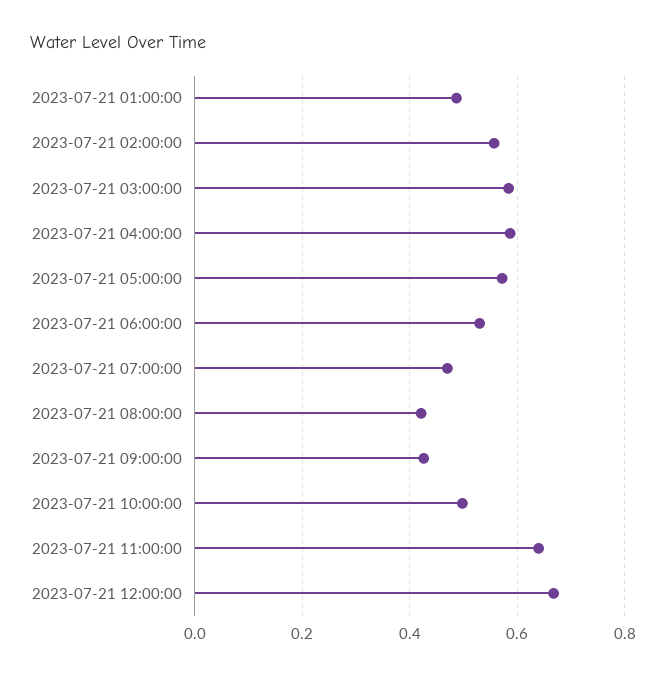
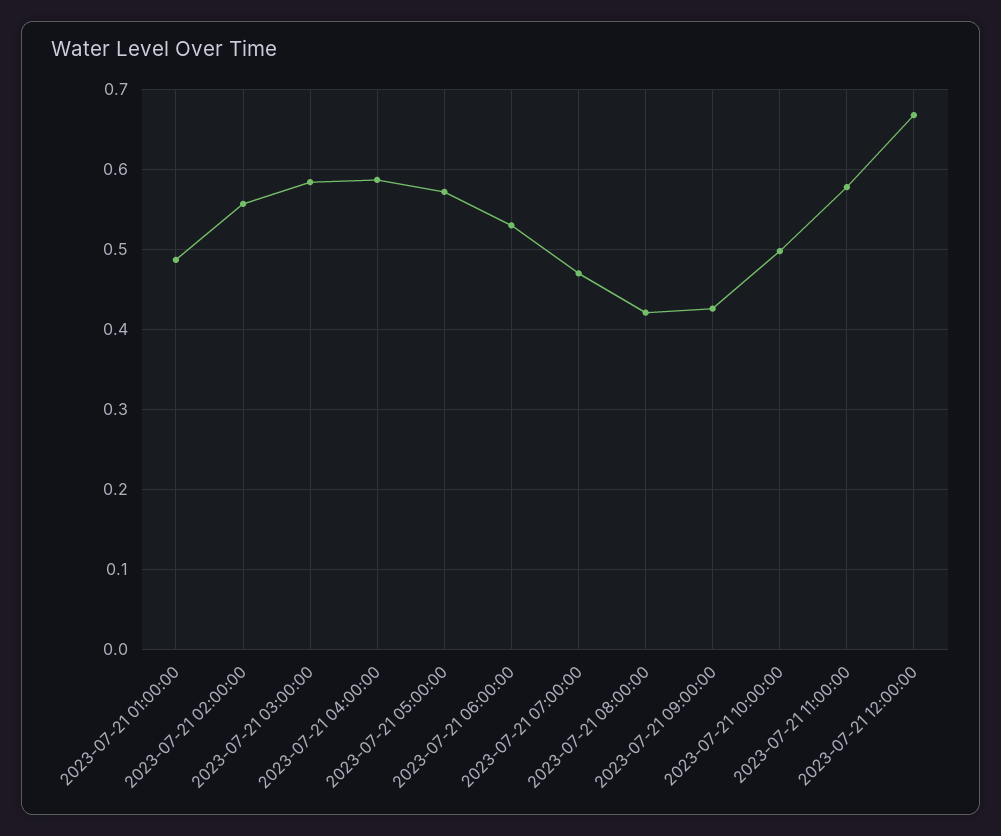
2023-07-21 11:00:00: 0.64 -> 0.58

